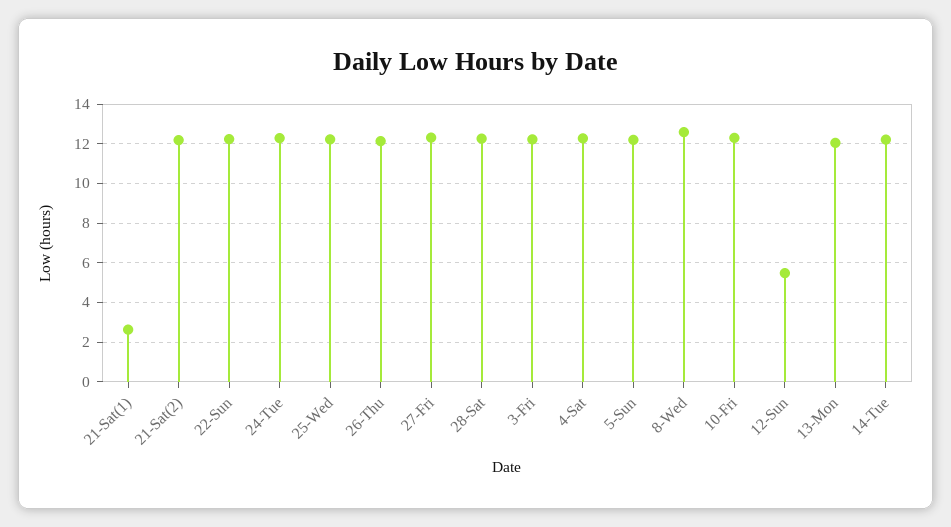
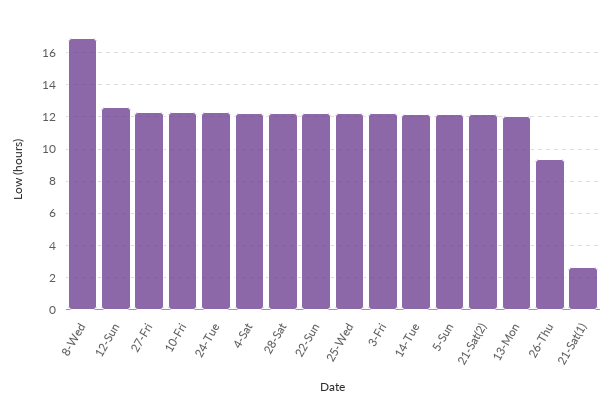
26-Thu: 12 -> 9.5
8-Wed: 12.5 -> 17
12-Sun: 5.5 -> 12.5

